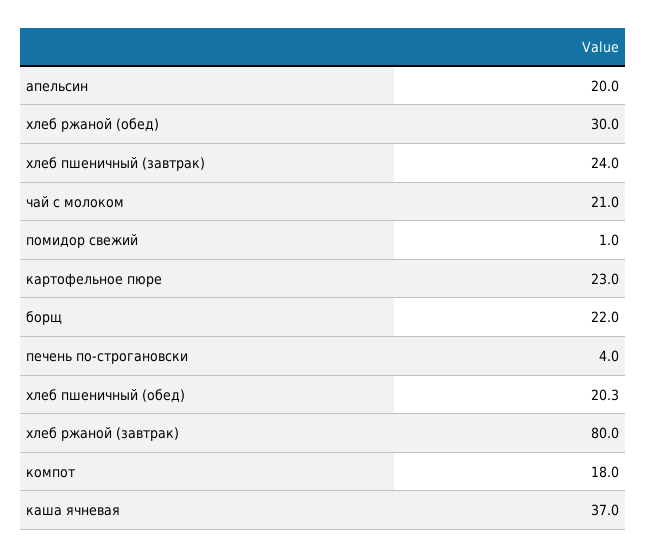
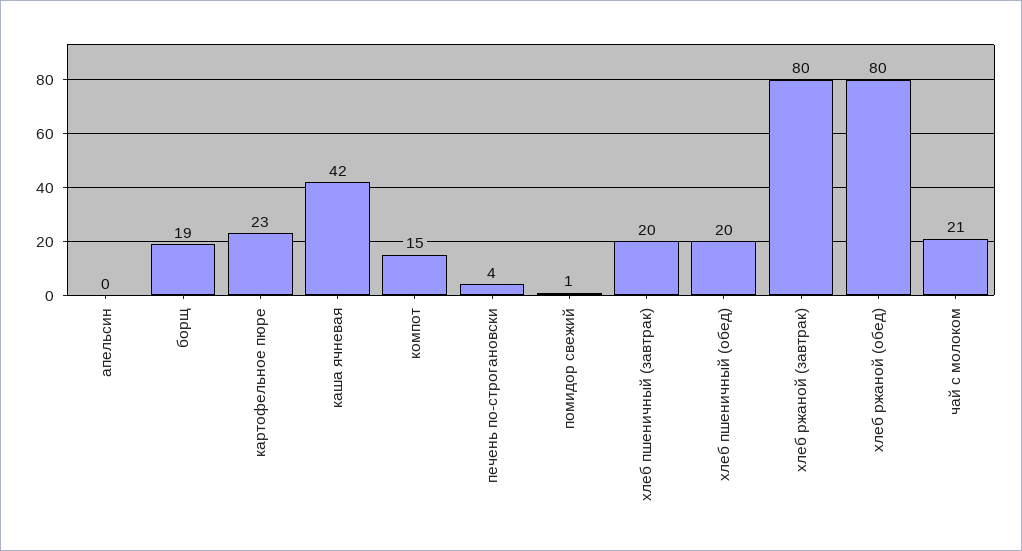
апельсин: 20 -> 0
хлеб ржаной (обед): 30 -> 80
хлеб пшеничный (завтрак): 24 -> 20
борщ: 22 -> 19
компот: 18 -> 15
каша ячневая: 37 -> 42

